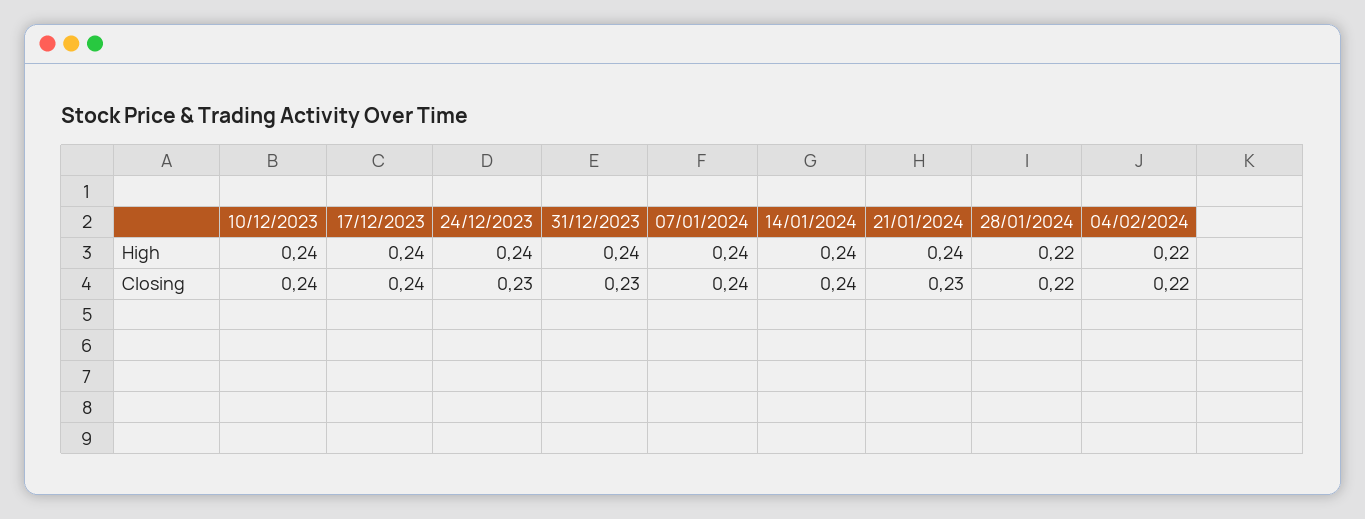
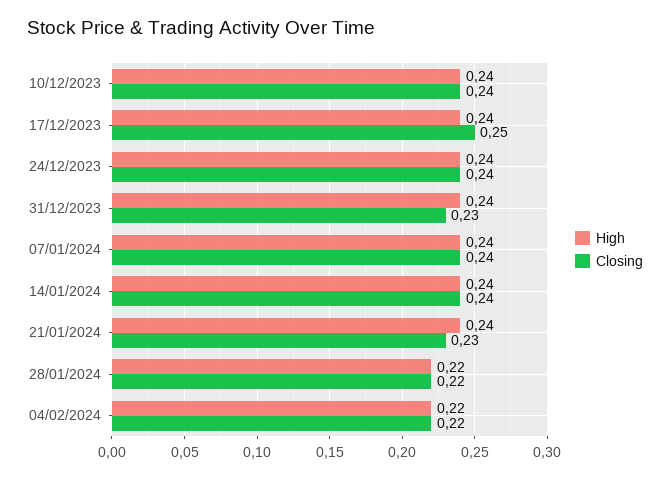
Closing, 17/12/2023: 0.24 -> 0.25
Closing, 24/12/2023: 0.23 -> 0.24

